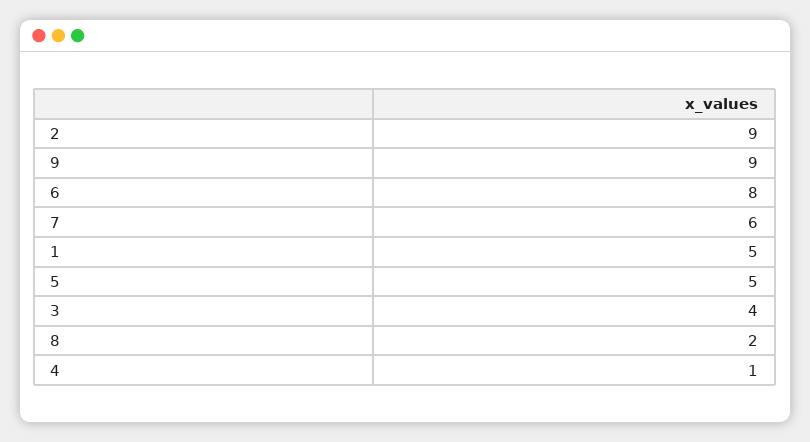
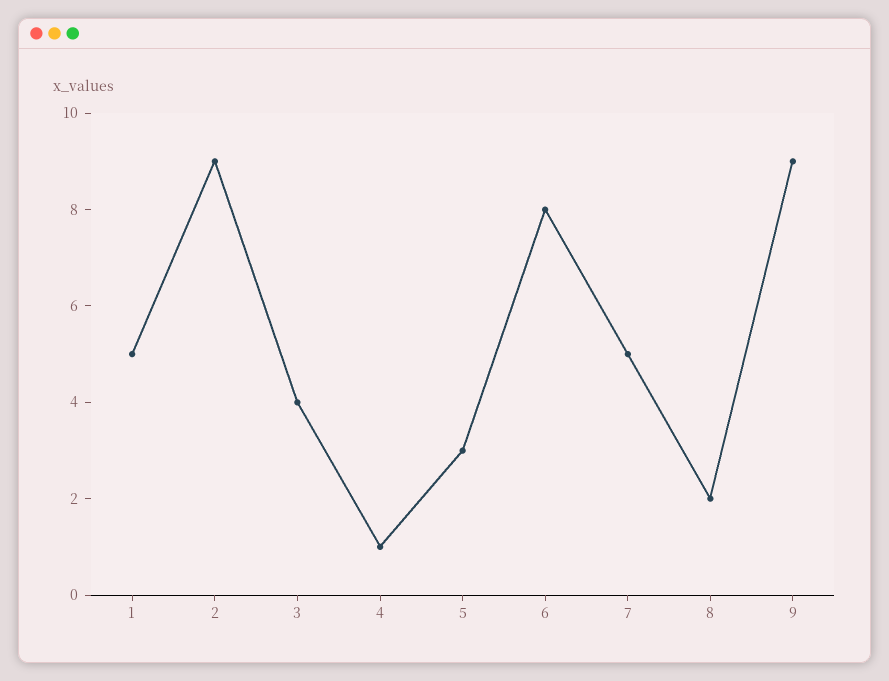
7: 6 -> 5
5: 5 -> 3

